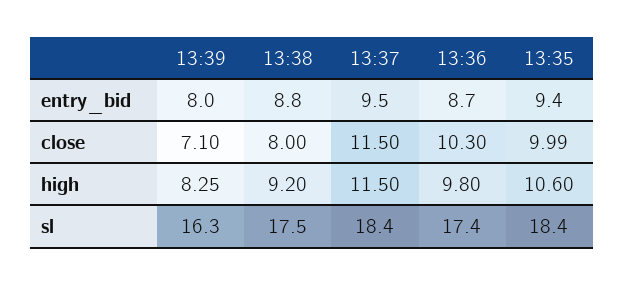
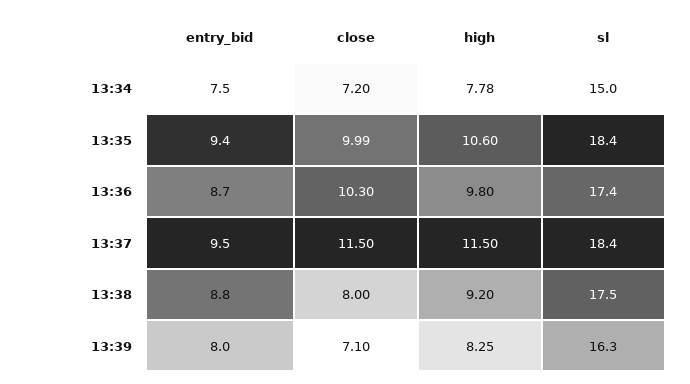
13:34, entry_bid: none -> 7.5
13:34, close: none -> 7.2
13:34, high: none -> 7.78
13:34, sl: none -> 15

